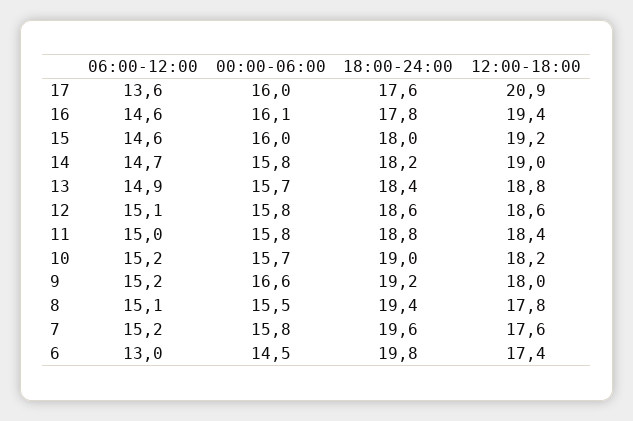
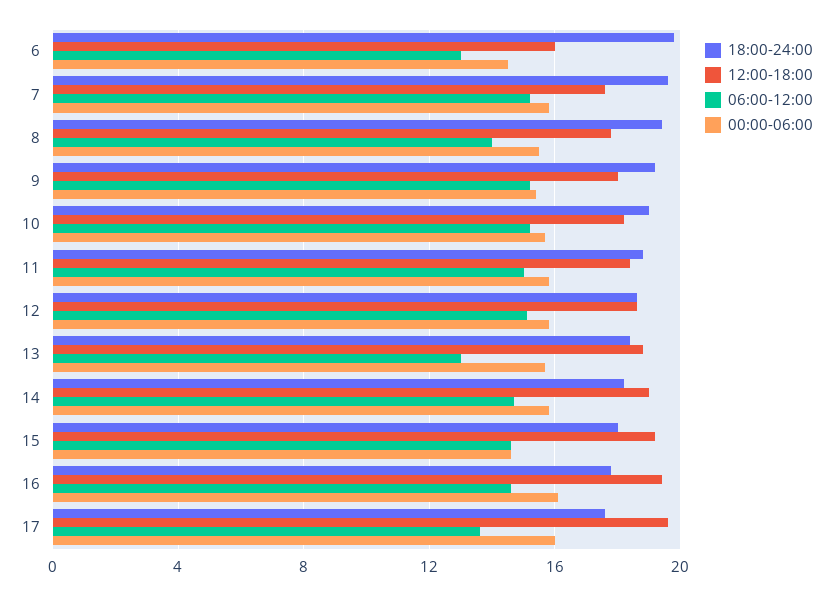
12:00-18:00, 17: 20.9 -> 19.5
00:00-06:00, 15: 16 -> 14.5
06:00-12:00, 13: 14.9 -> 13
00:00-06:00, 9: 16.6 -> 15.5
06:00-12:00, 8: 15.1 -> 14
12:00-18:00, 6: 17.4 -> 16

